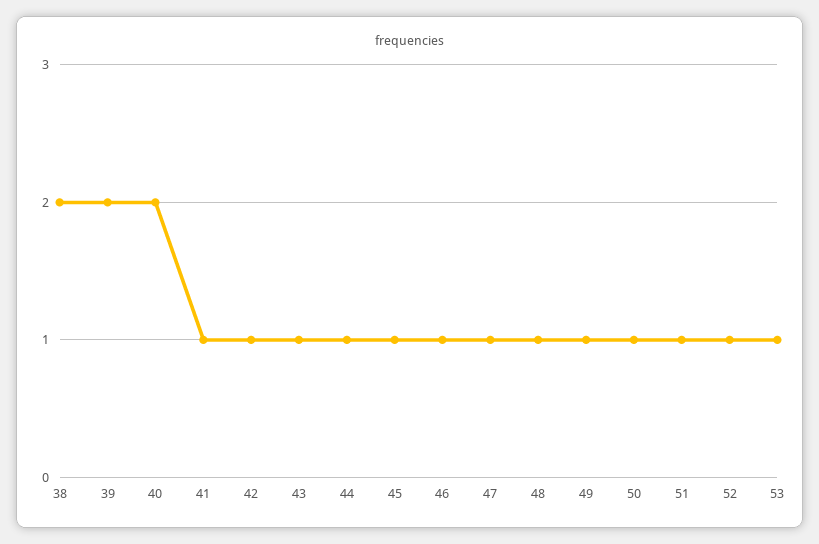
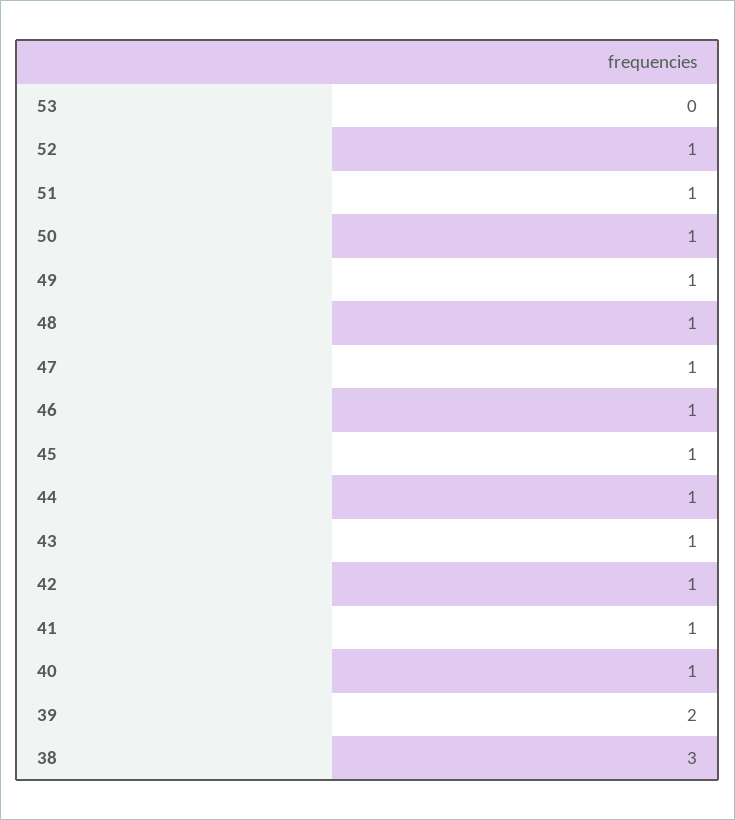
38: 2 -> 3
40: 2 -> 1
53: 1 -> 0

